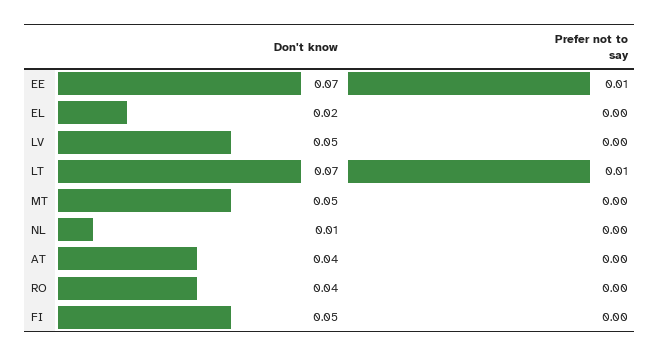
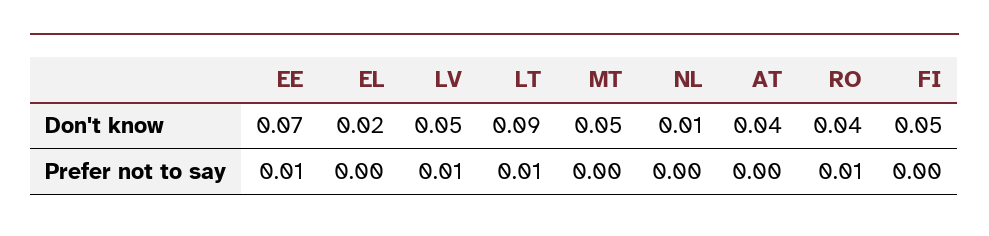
Prefer not to say, LV: 0 -> 0.01
Don't know, LT: 0.07 -> 0.09
Prefer not to say, RO: 0 -> 0.01

